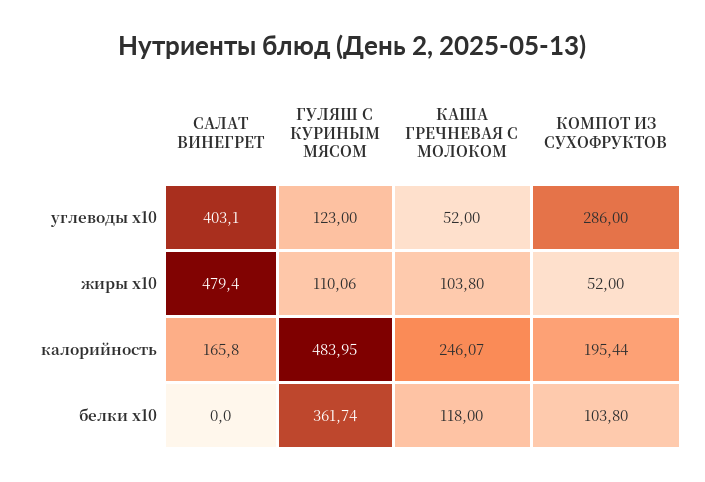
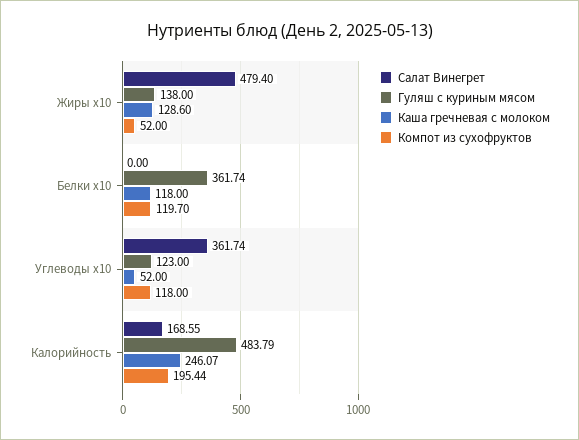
САЛАТ ВИНЕГРЕТ, углеводы x10: 403.1 -> 361.74
КОМПОТ ИЗ СУХОФРУКТОВ, углеводы x10: 286 -> 118
ГУЛЯШ С КУРИНЫМ МЯСОМ, жиры x10: 110.06 -> 138
КАША ГРЕЧНЕВАЯ С МОЛОКОМ, жиры x10: 103.8 -> 128.6
САЛАТ ВИНЕГРЕТ, калорийность: 165.8 -> 168.55
ГУЛЯШ С КУРИНЫМ МЯСОМ, калорийность: 483.95 -> 483.79
КОМПОТ ИЗ СУХОФРУКТОВ, белки x10: 103.8 -> 119.7

